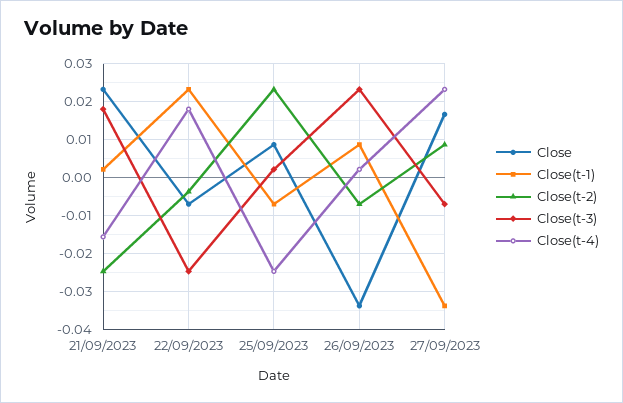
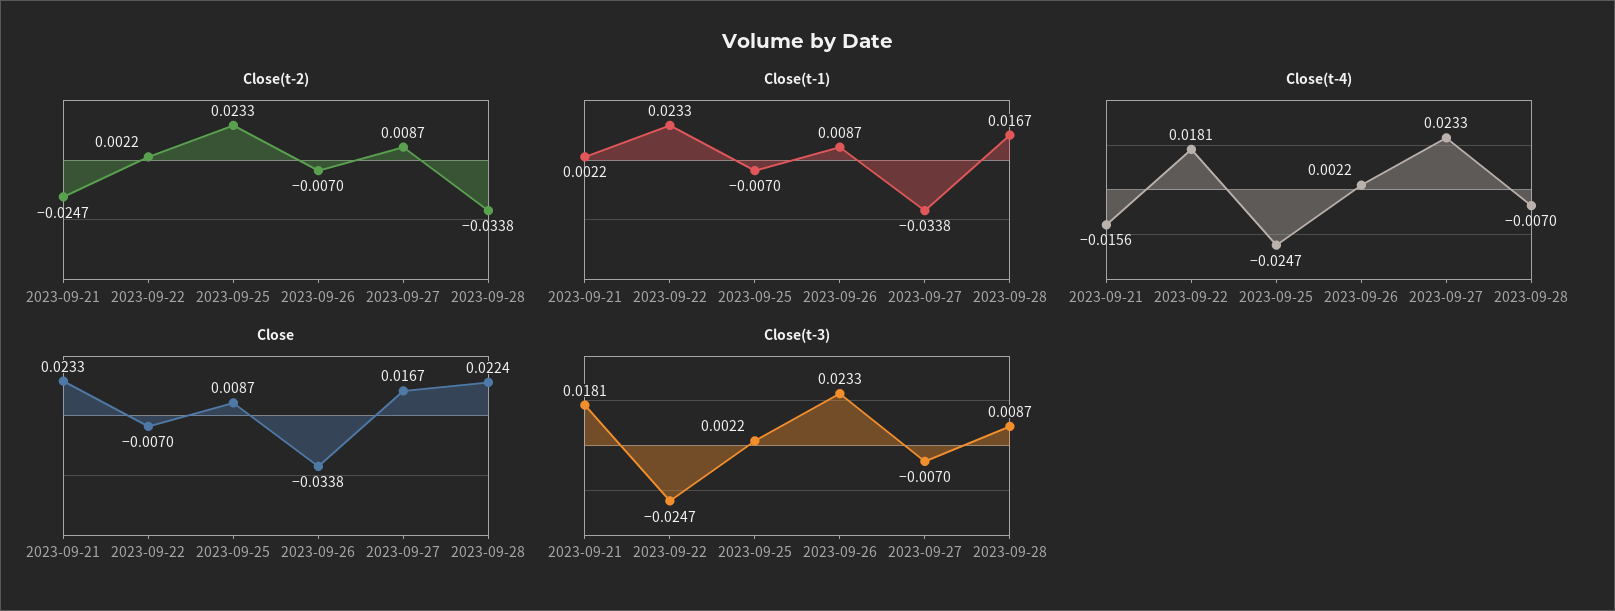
Close(t-2), 22/09/2023: -0.004 -> 0.0022
Close(t-2), 2023-09-28: none -> -0.0338
Close(t-1), 2023-09-28: none -> 0.0167
Close(t-4), 2023-09-28: none -> -0.007
Close, 2023-09-28: none -> 0.0224
Close(t-3), 2023-09-28: none -> 0.0087

